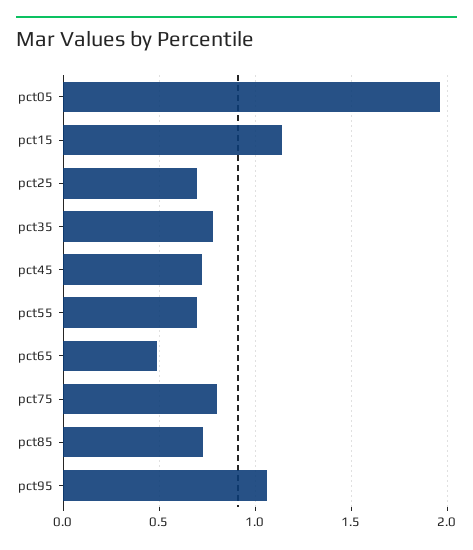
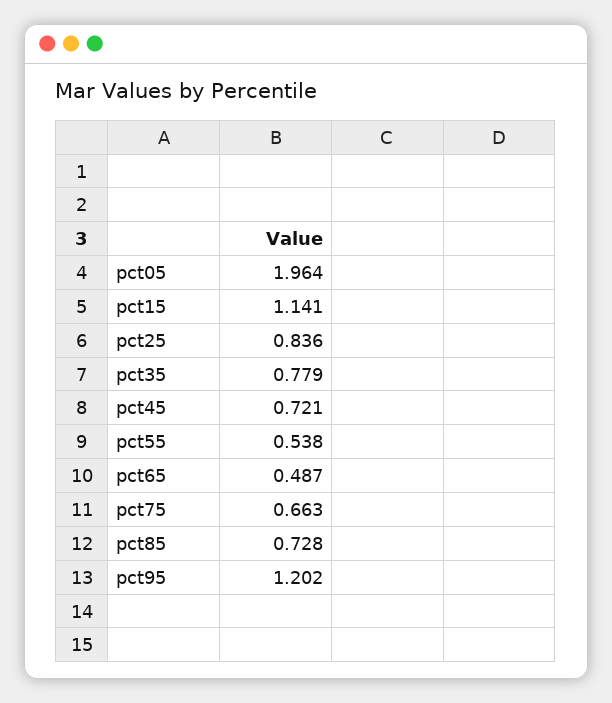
pct25: 0.7 -> 0.836
pct55: 0.7 -> 0.538
pct75: 0.8 -> 0.663
pct95: 1.05 -> 1.202

